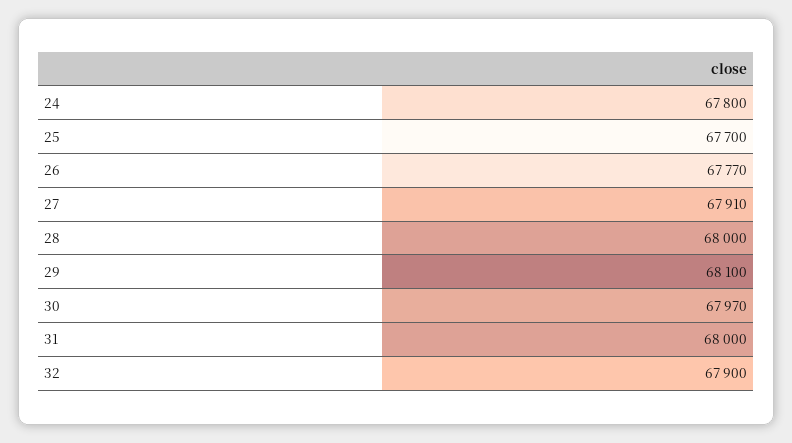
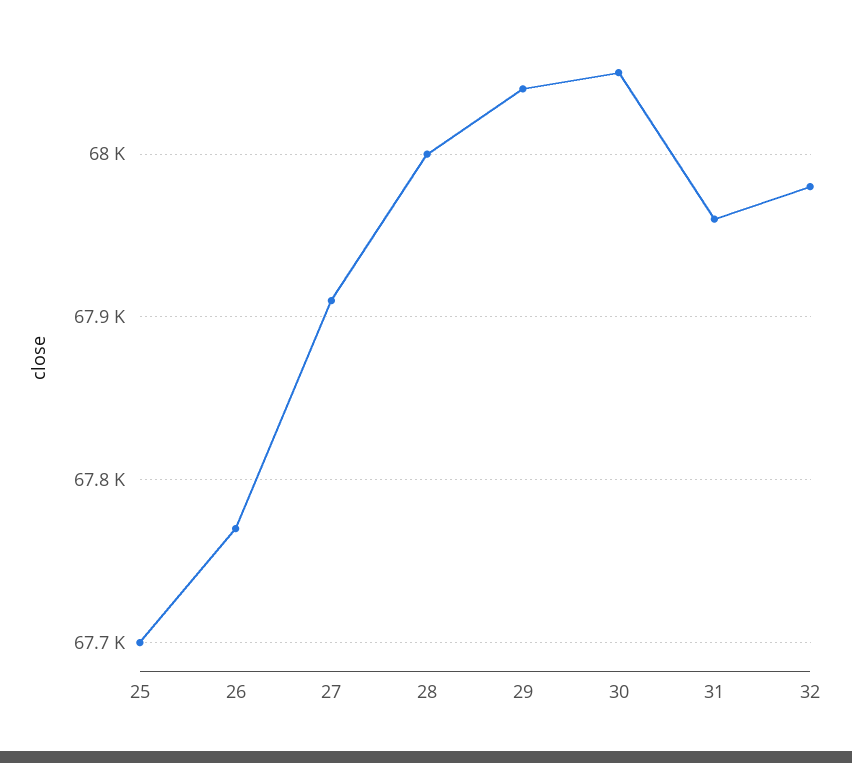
24: 67800 -> none
29: 68100 -> 68040
30: 67970 -> 68050
31: 68000 -> 67960
32: 67900 -> 67980

